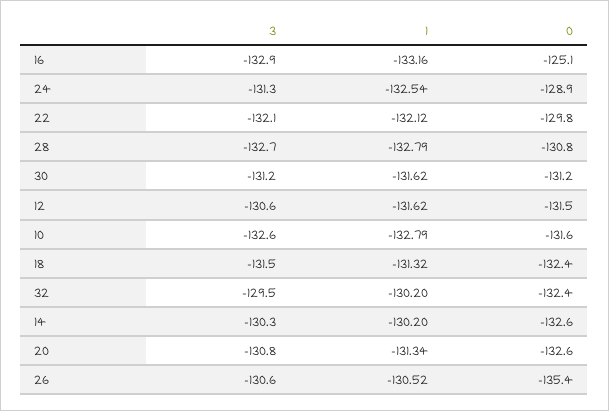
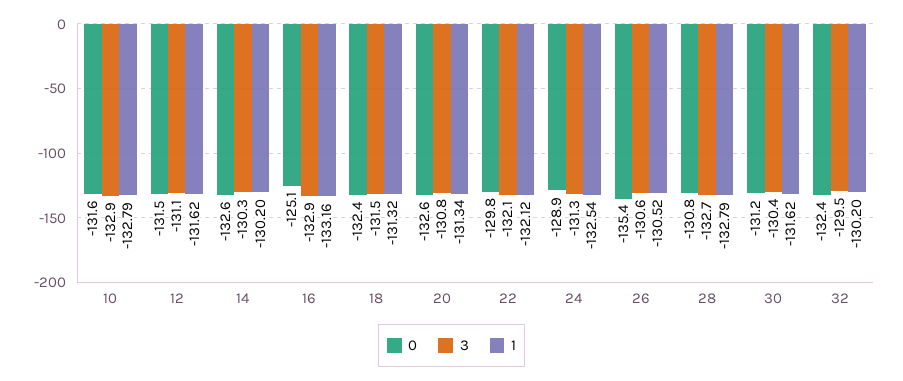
3, 30: -131.2 -> -130.4
3, 12: -130.6 -> -131.1
3, 10: -132.6 -> -132.9

